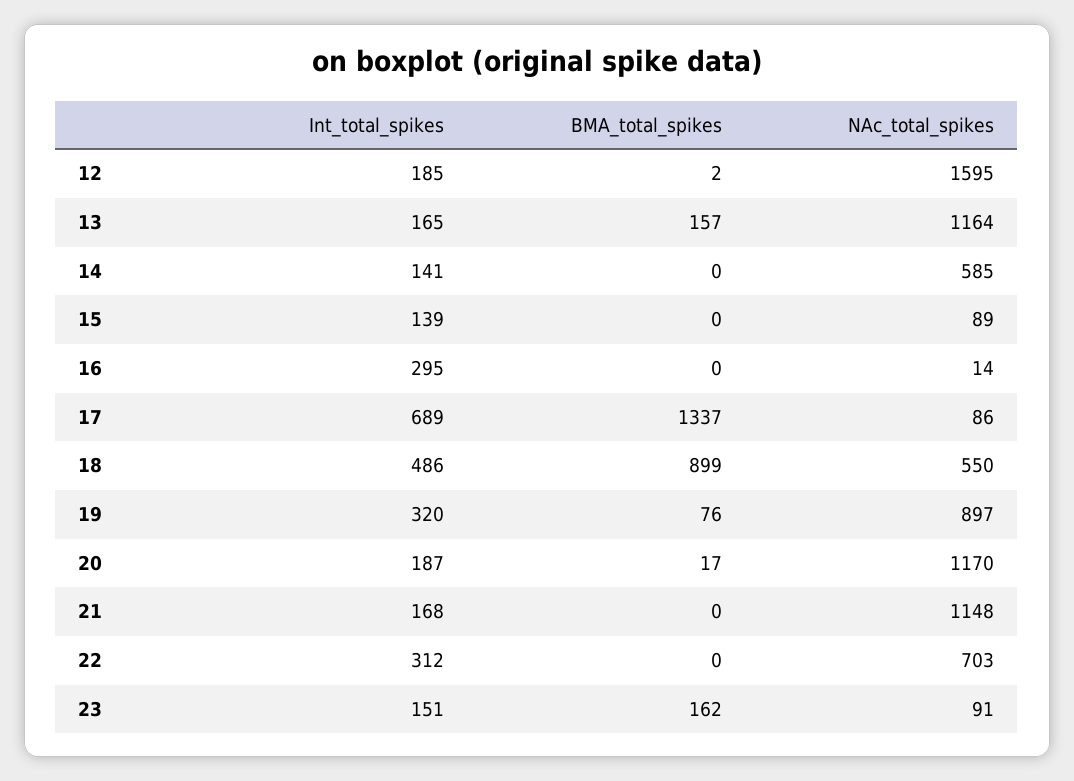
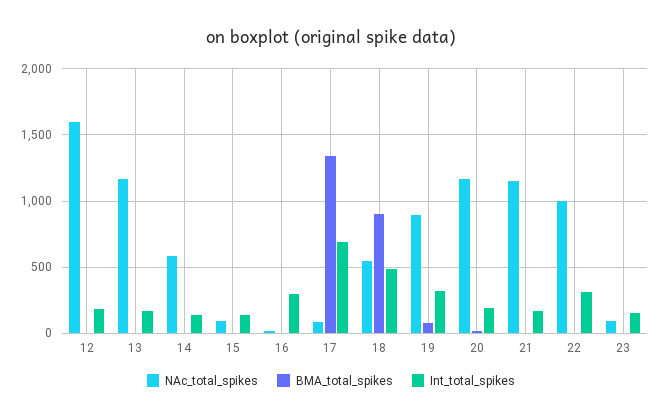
BMA_total_spikes, 13: 157 -> 0
NAc_total_spikes, 22: 703 -> 1000
BMA_total_spikes, 23: 162 -> 0

